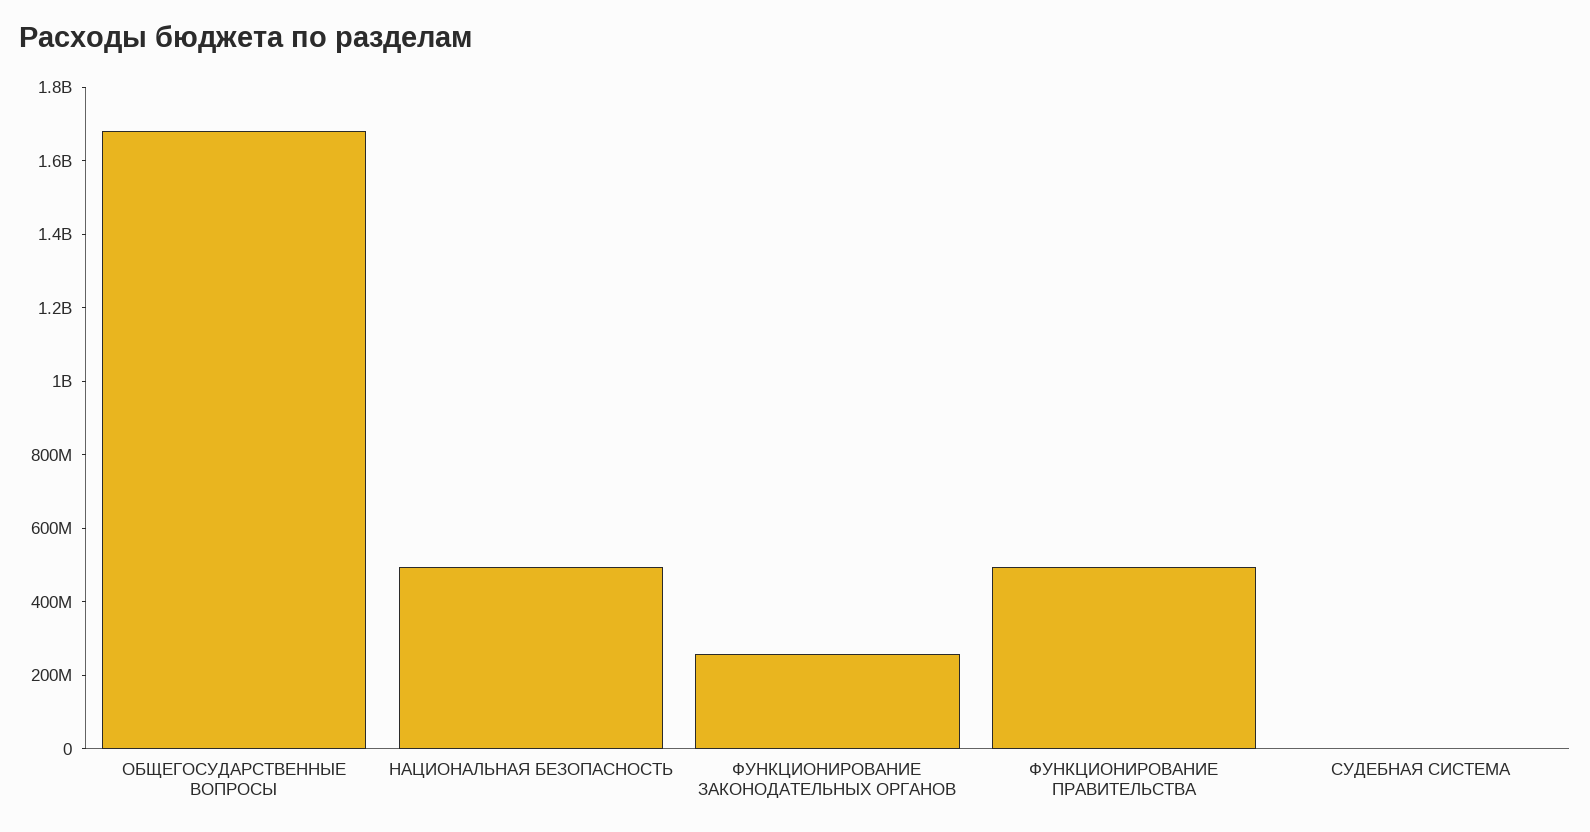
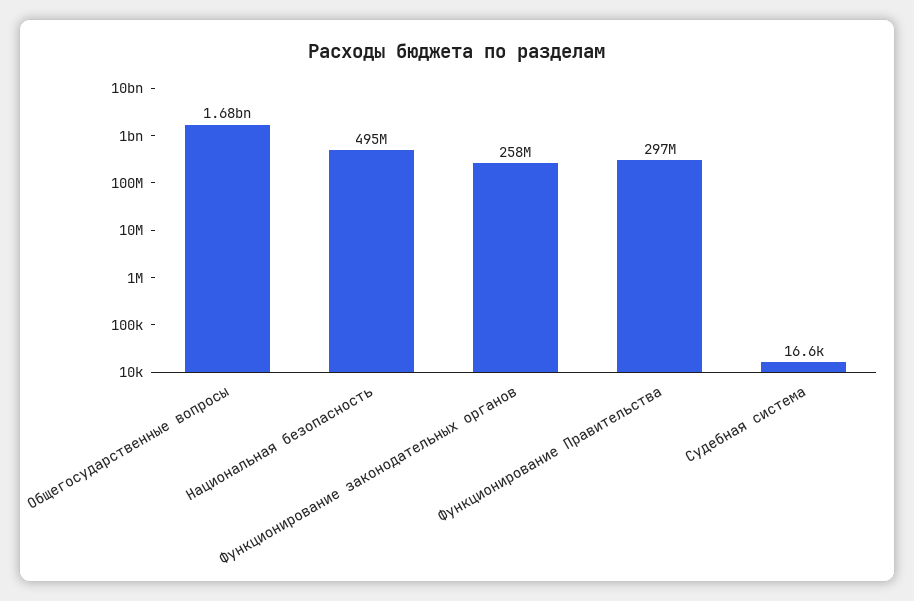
ФУНКЦИОНИРОВАНИЕ ПРАВИТЕЛЬСТВА: 500000000 -> 297000000

